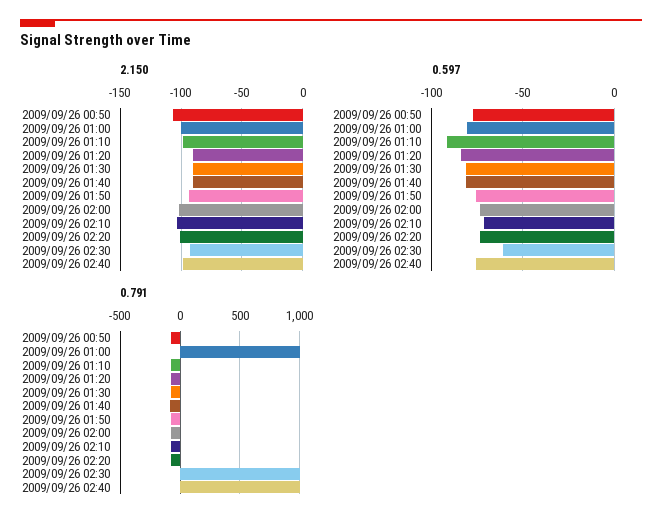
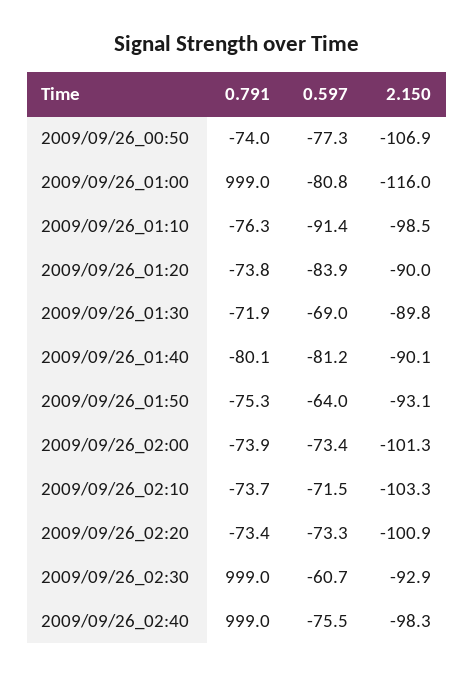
2.150, 2009/09/26 01:00: -100 -> -116
0.597, 2009/09/26 01:30: -80 -> -69
0.597, 2009/09/26 01:50: -75 -> -64

